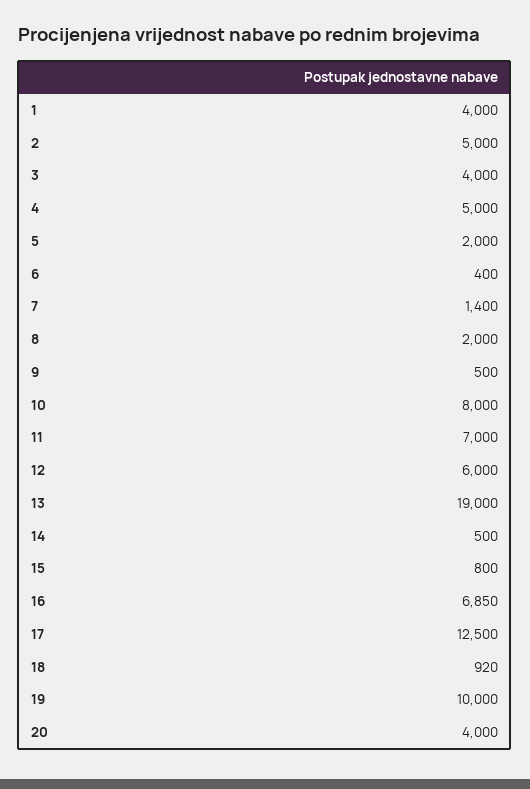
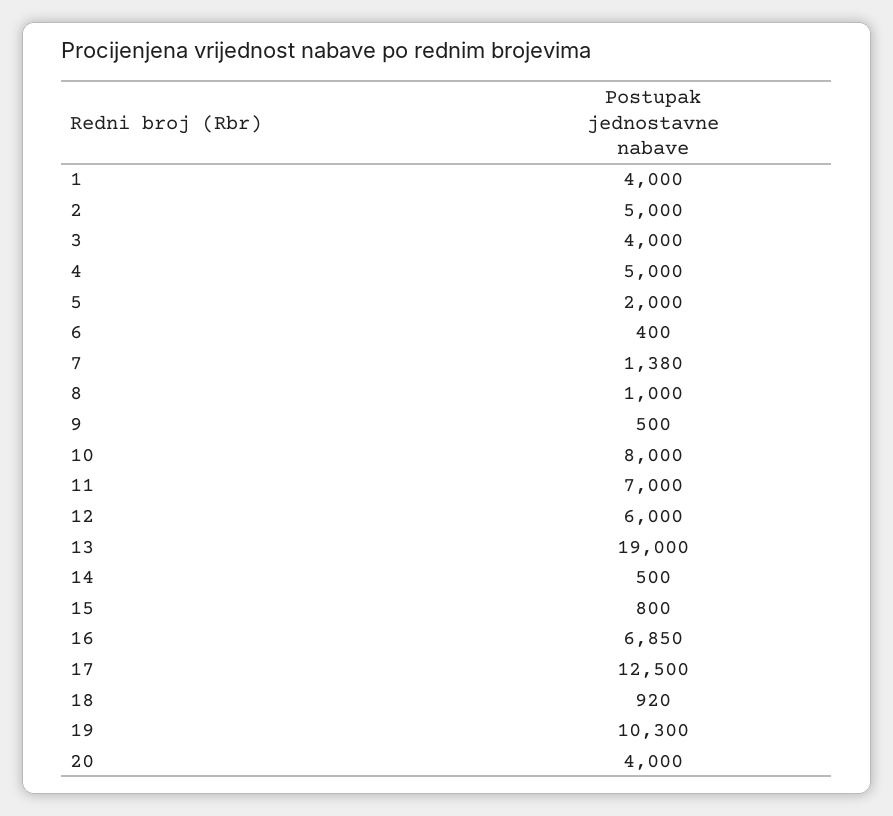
7: 1400 -> 1380
8: 2000 -> 1000
19: 10000 -> 10300

